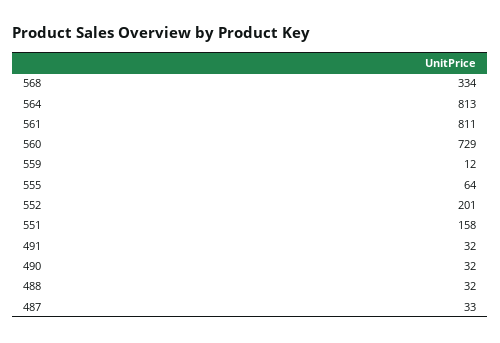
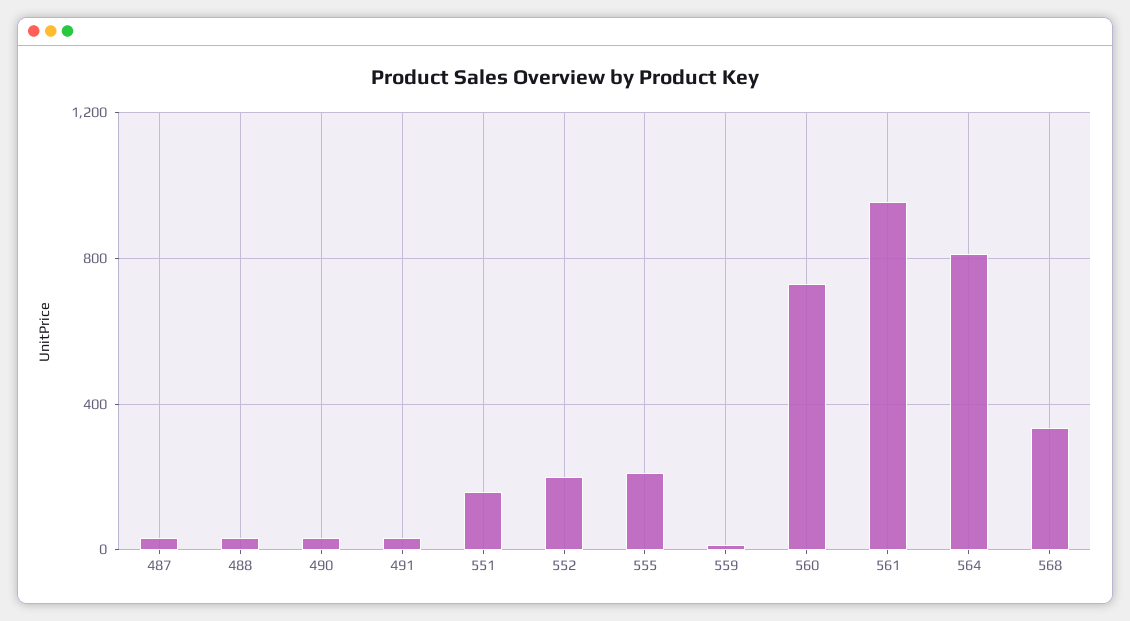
561: 811 -> 950
555: 64 -> 200

